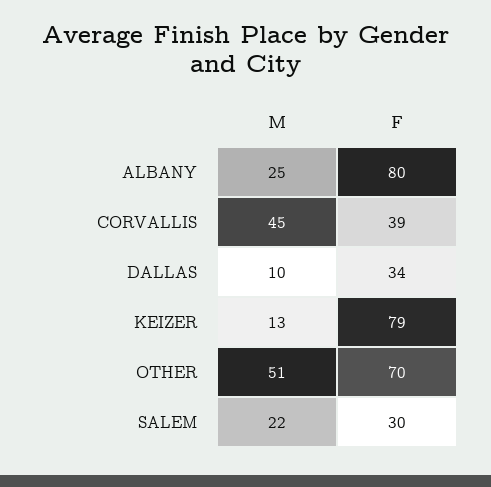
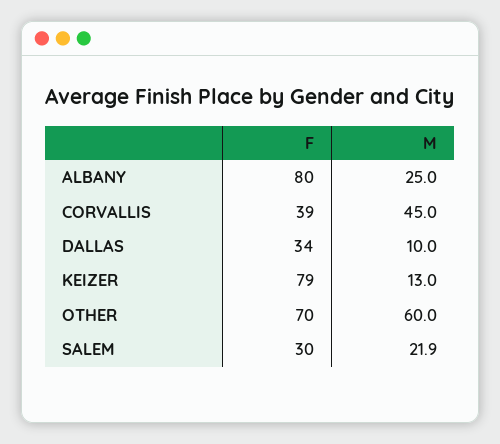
M, OTHER: 51 -> 60

